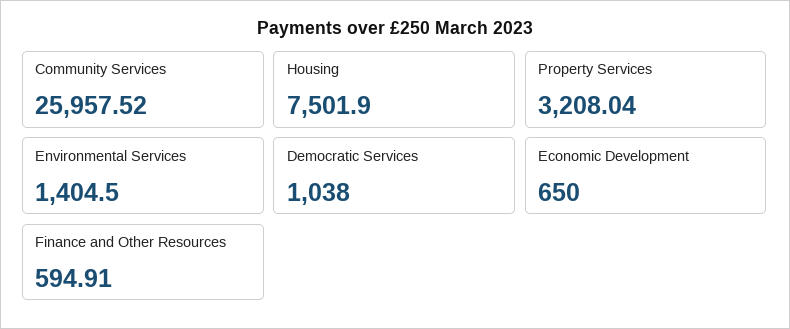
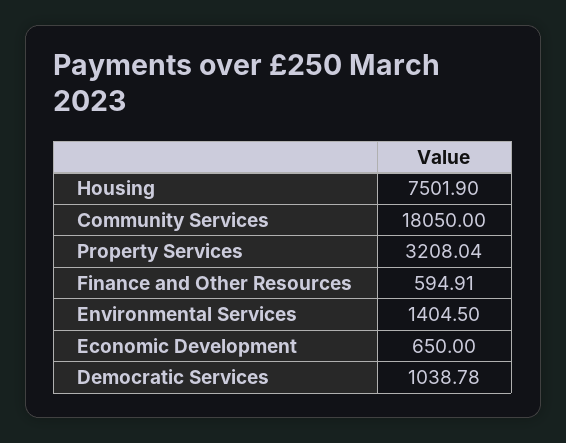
Community Services: 25957.52 -> 18050
Democratic Services: 1038 -> 1038.78

